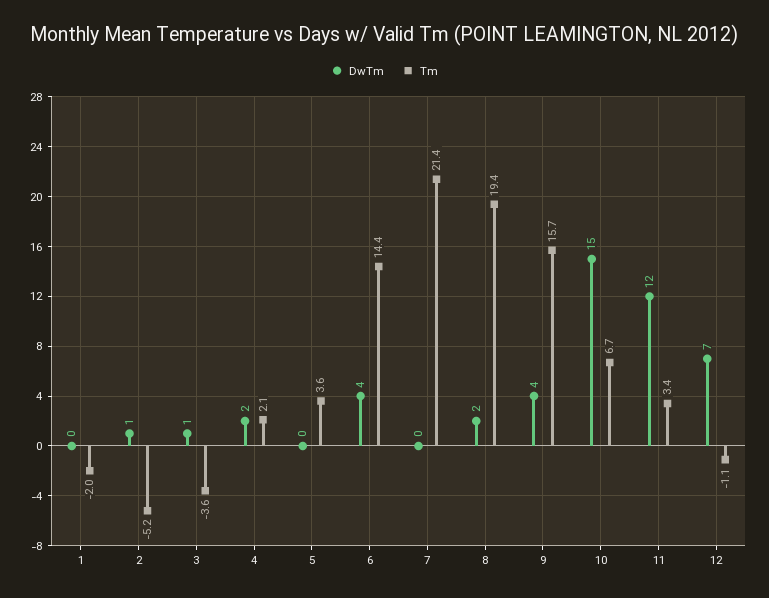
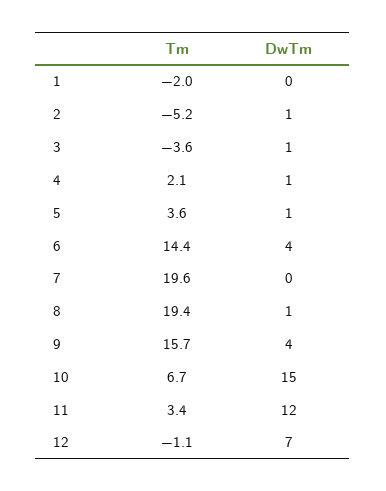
DwTm, 4: 2 -> 1
DwTm, 5: 0 -> 1
Tm, 7: 21.4 -> 19.6
DwTm, 8: 2 -> 1

